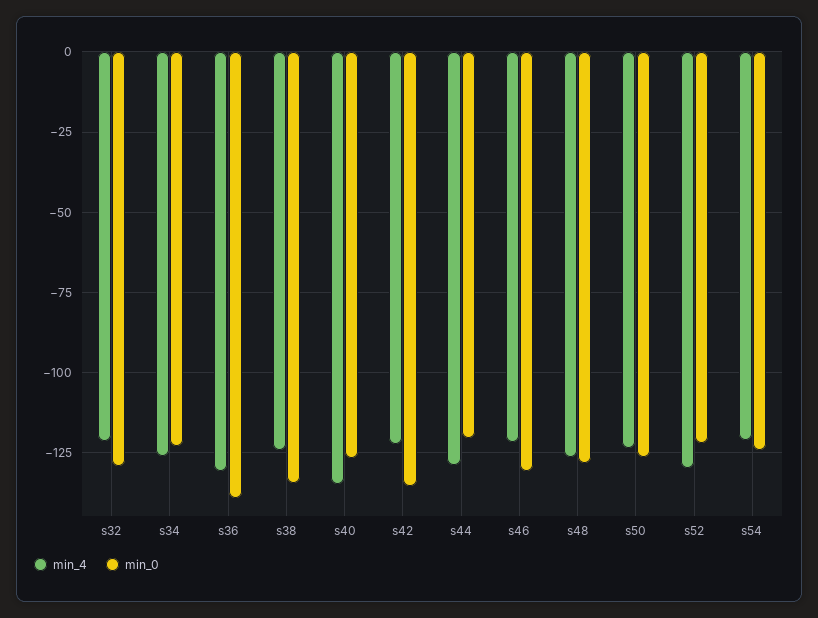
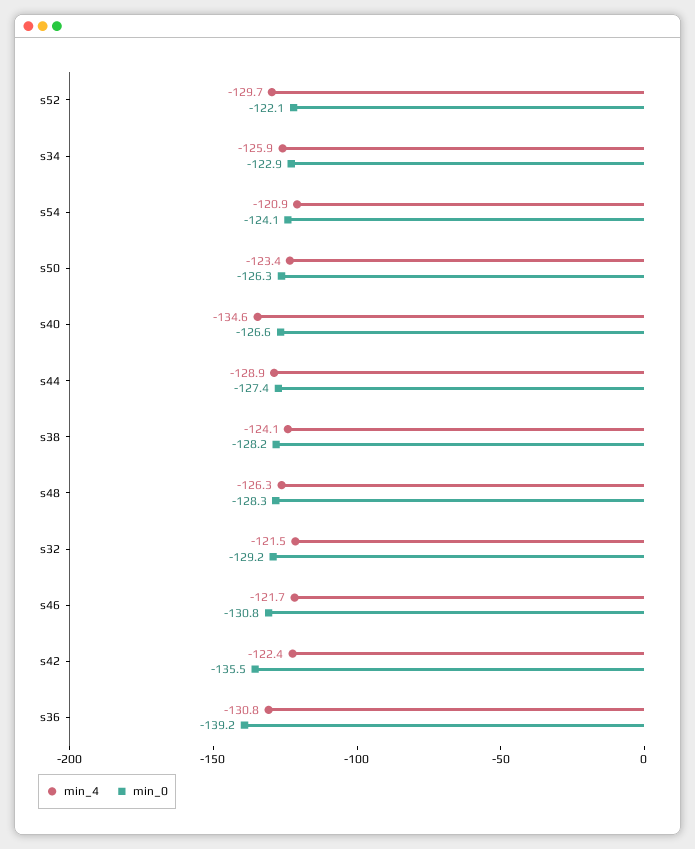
min_0, s38: -135 -> -128.2
min_0, s44: -120 -> -127.4

